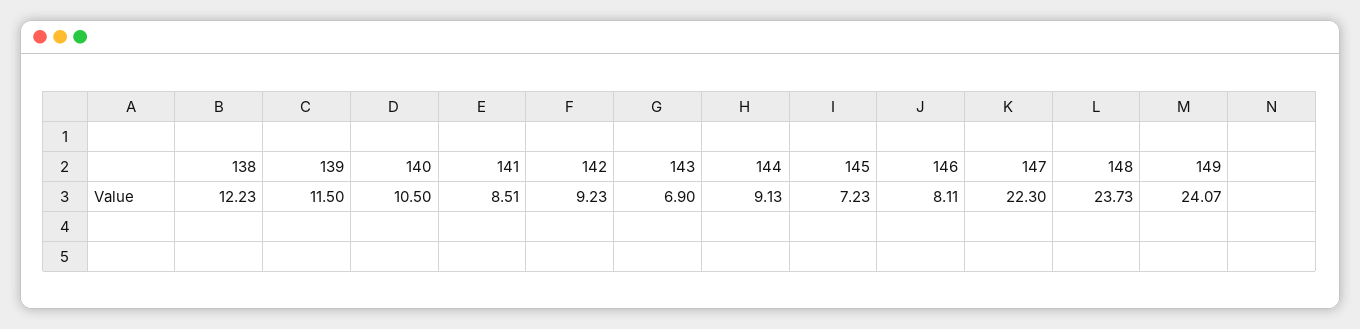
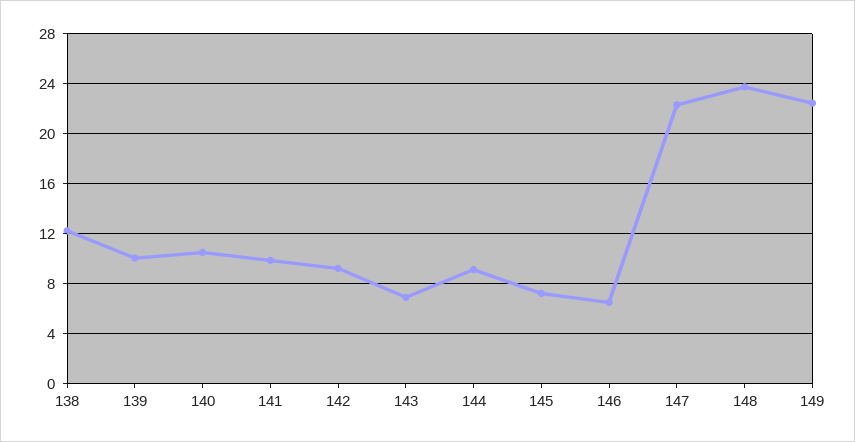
139: 11.5 -> 10
141: 8.51 -> 10
146: 8.11 -> 6.5
149: 24.07 -> 22.5

